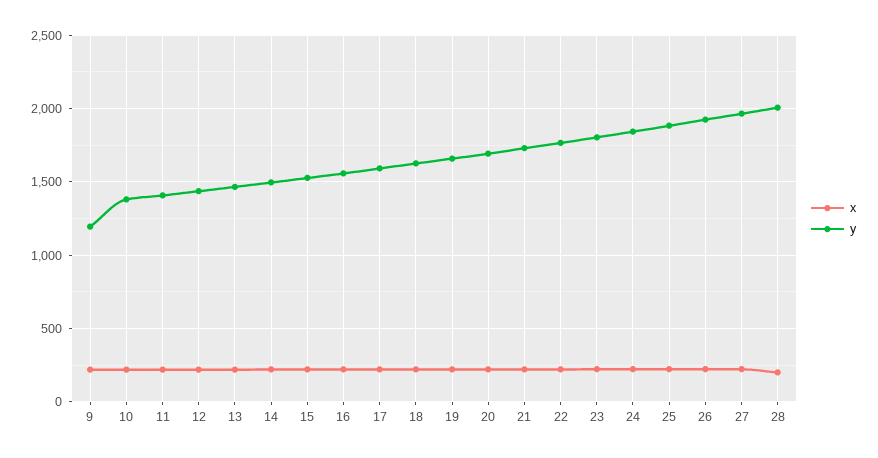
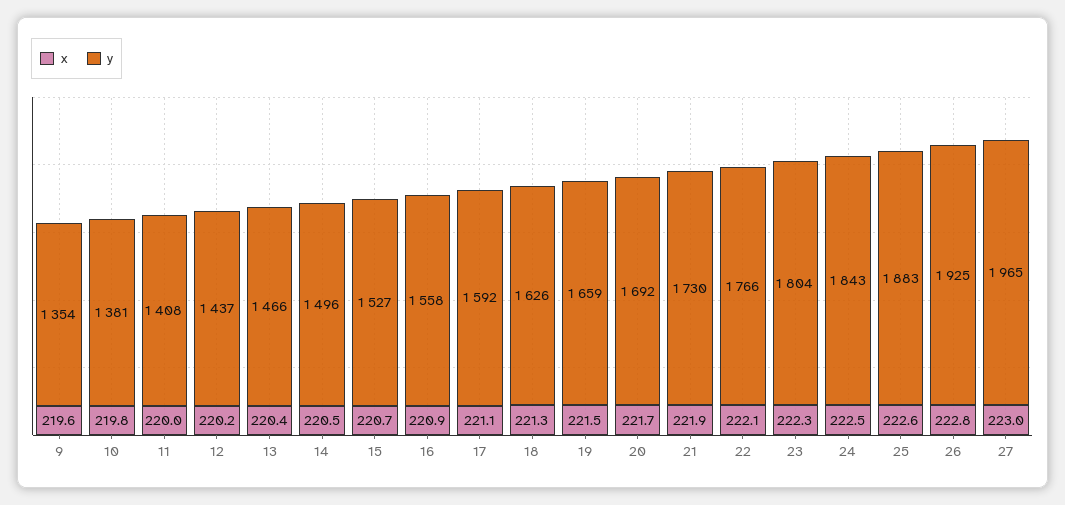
y, 9: 1200 -> 1354
x, 28: 200 -> none
y, 28: 2000 -> none

